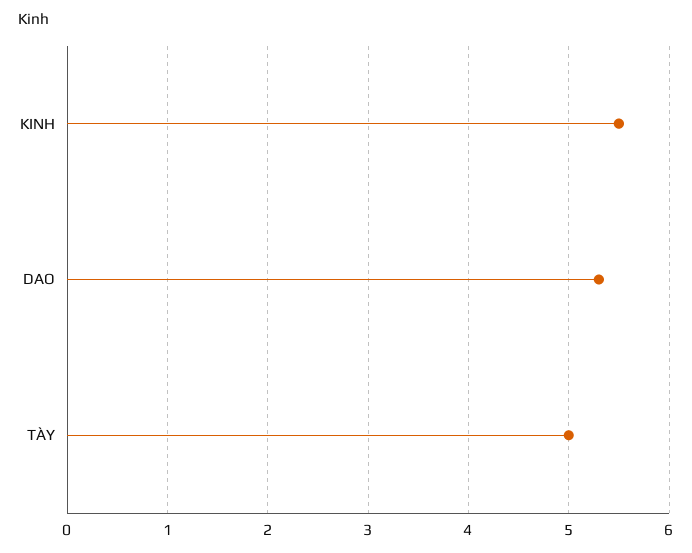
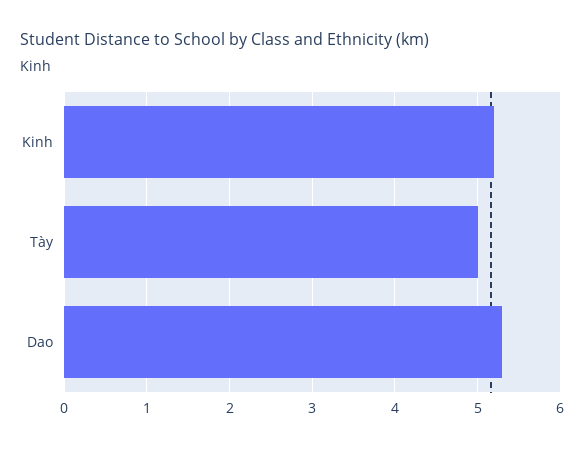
KINH: 5.5 -> 5.2

